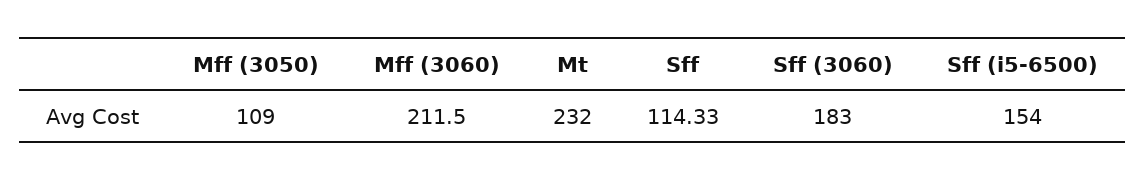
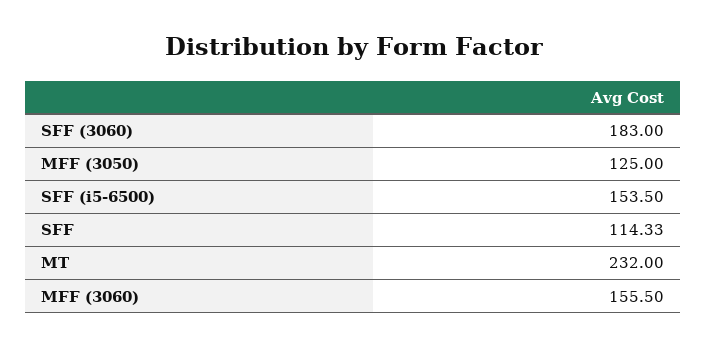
Mff (3050): 109 -> 125
Mff (3060): 211.5 -> 155.5
Sff (i5-6500): 154 -> 153.5

